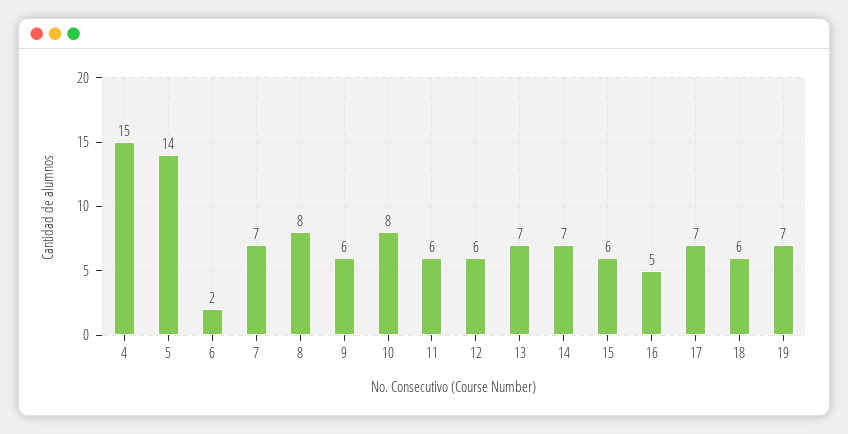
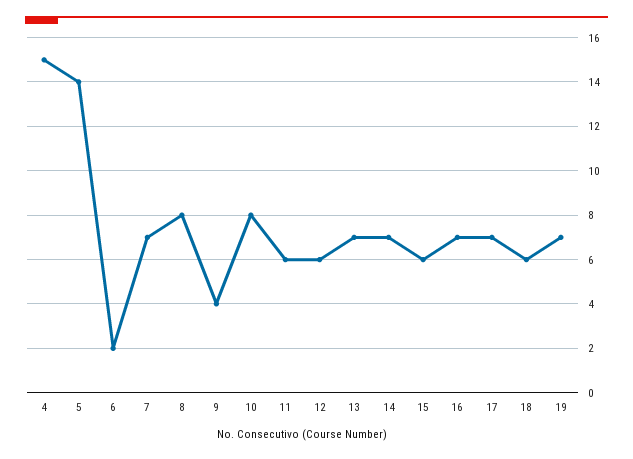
9: 6 -> 4
16: 5 -> 7

